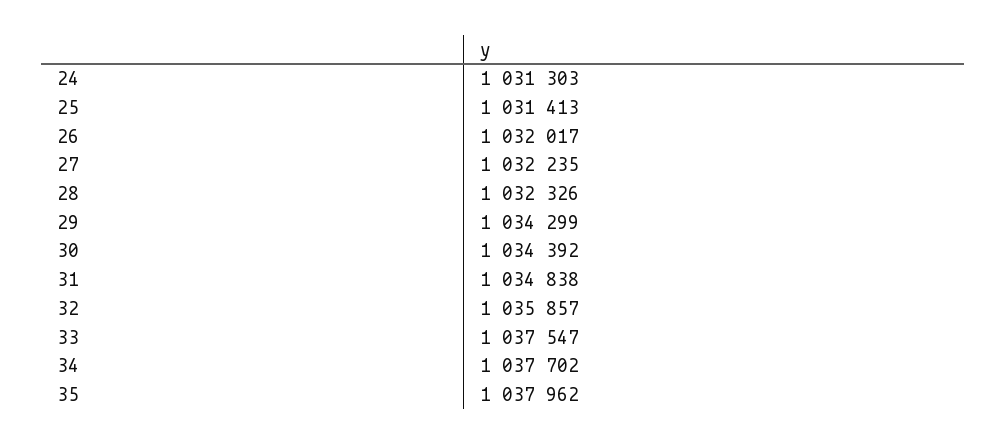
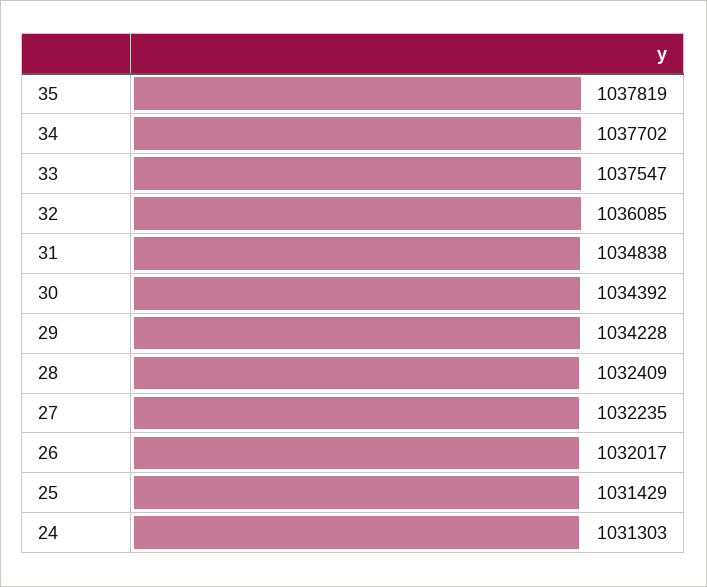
25: 1031413 -> 1031429
28: 1032326 -> 1032409
29: 1034299 -> 1034228
32: 1035857 -> 1036085
35: 1037962 -> 1037819

